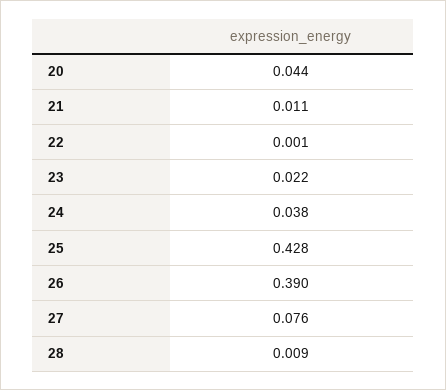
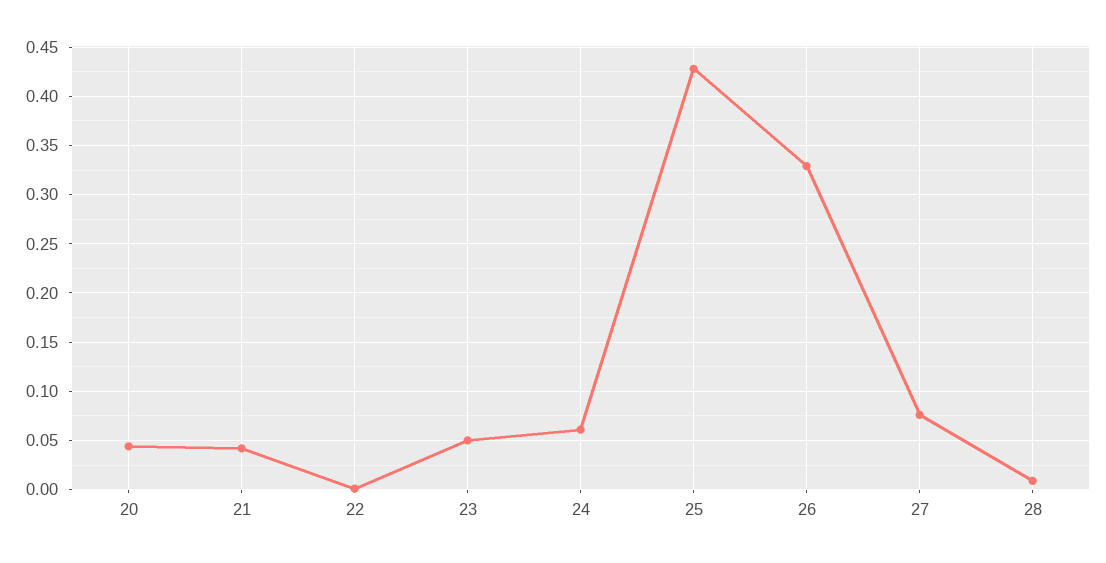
21: 0.011 -> 0.04
23: 0.022 -> 0.05
24: 0.038 -> 0.06
26: 0.39 -> 0.33

